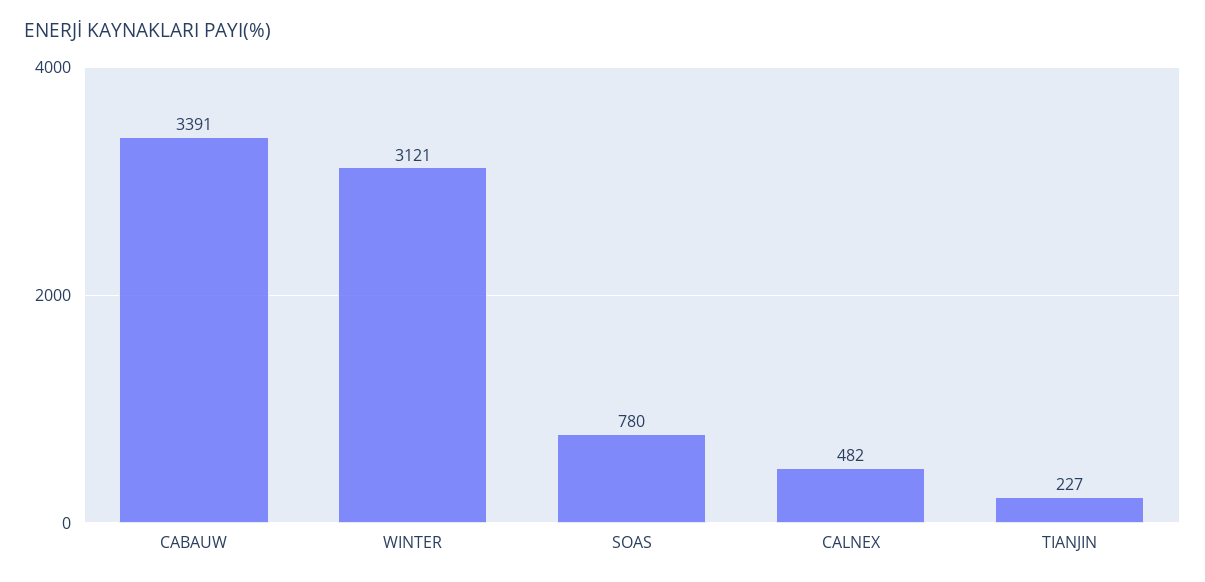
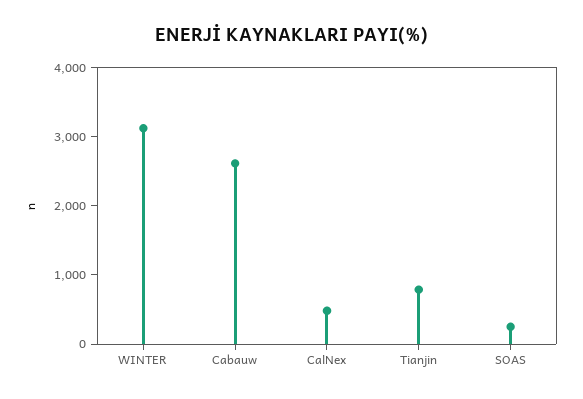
CABAUW: 3391 -> 2600
SOAS: 780 -> 200
TIANJIN: 227 -> 800

